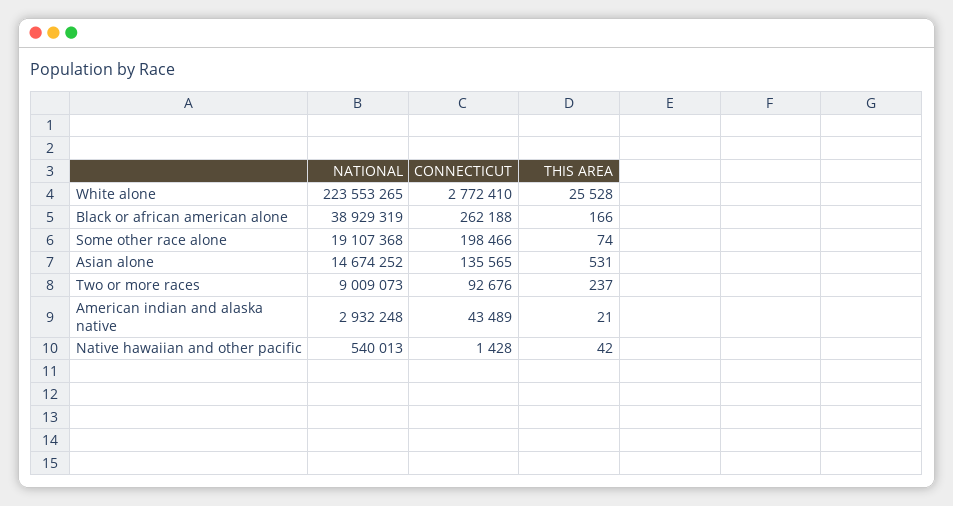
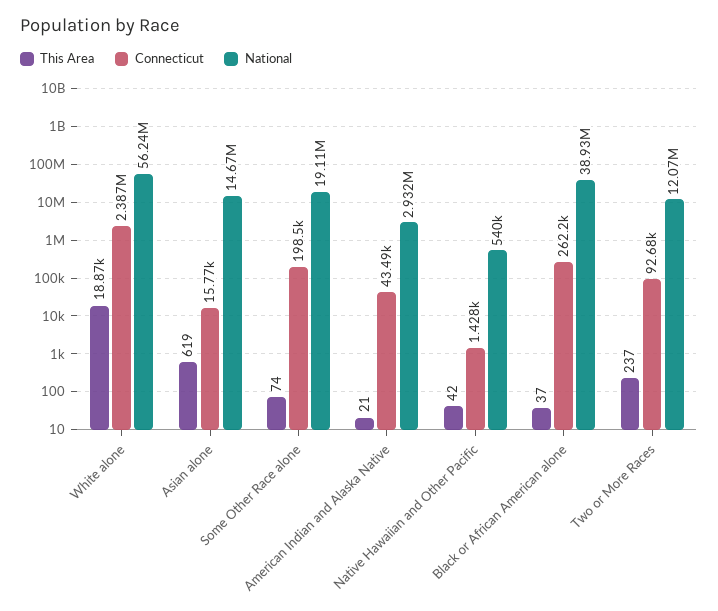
NATIONAL, White alone: 223553265 -> 56240000
CONNECTICUT, White alone: 2772410 -> 2387000
THIS AREA, White alone: 25528 -> 18870
THIS AREA, Black or african american alone: 166 -> 37
CONNECTICUT, Asian alone: 135565 -> 15770
THIS AREA, Asian alone: 531 -> 619
NATIONAL, Two or more races: 9009073 -> 12070000

